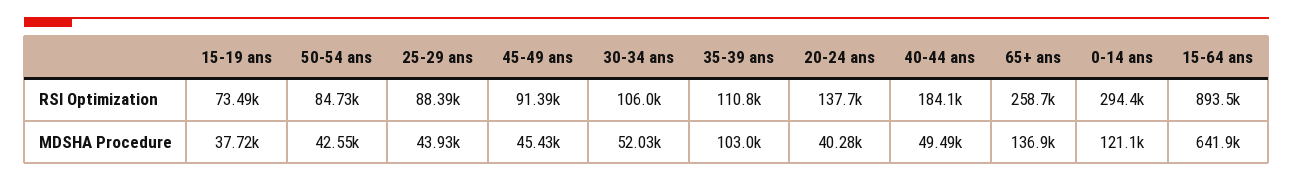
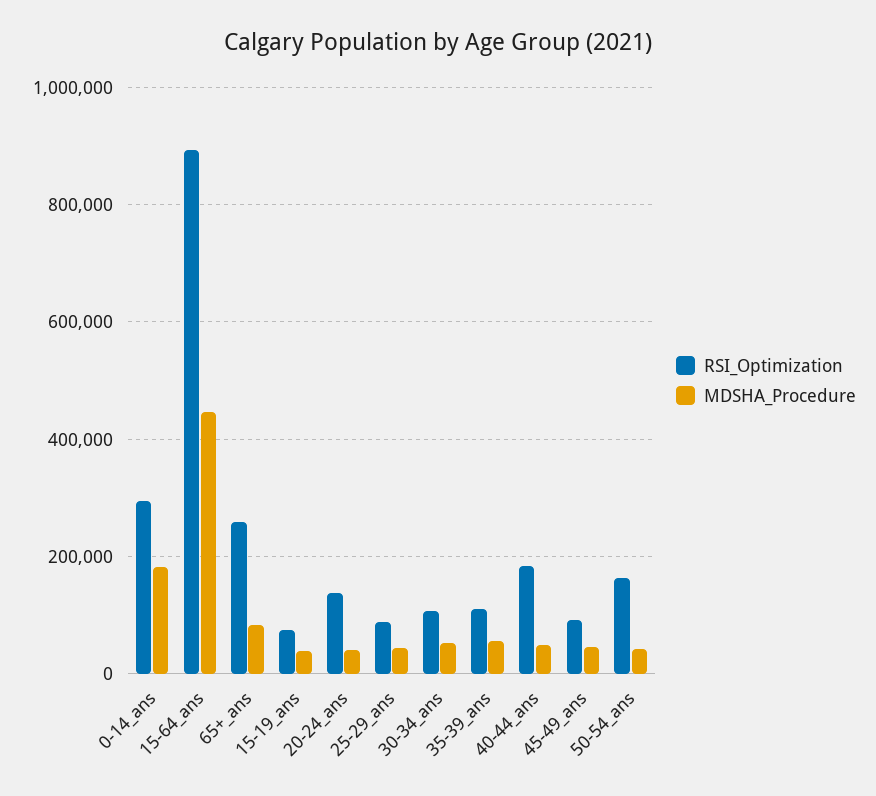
RSI Optimization, 50-54 ans: 84730 -> 160000
MDSHA Procedure, 35-39 ans: 103000 -> 60000
MDSHA Procedure, 65+ ans: 136900 -> 80000
MDSHA Procedure, 0-14 ans: 121100 -> 180000
MDSHA Procedure, 15-64 ans: 641900 -> 440000

